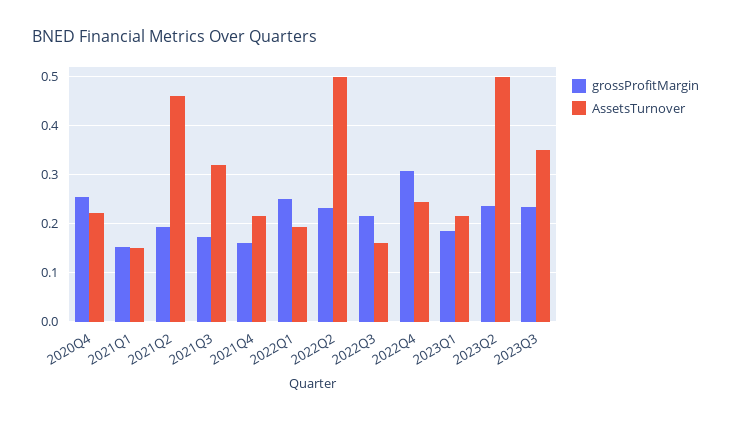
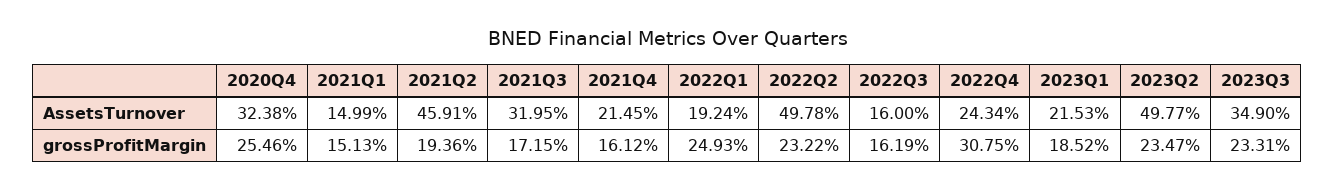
AssetsTurnover, 2020Q4: 0.22 -> 0.3238
grossProfitMargin, 2022Q3: 0.22 -> 0.1619

